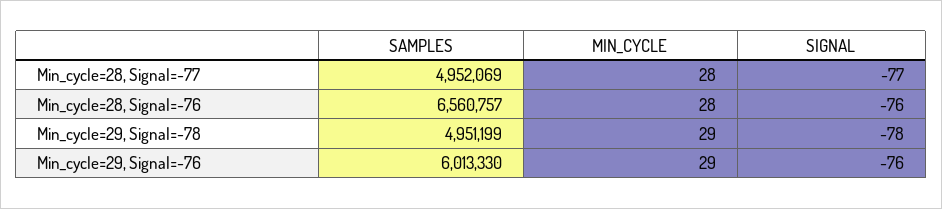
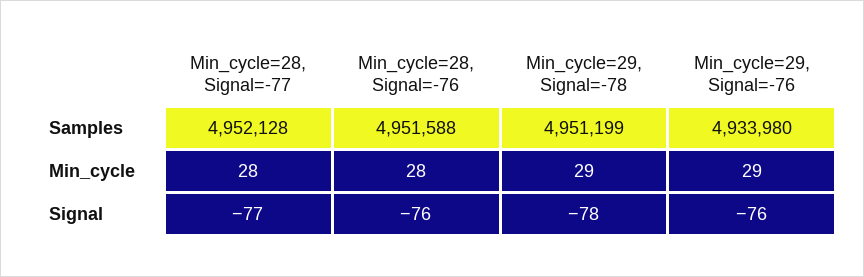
SAMPLES, Min_cycle=28, Signal=-77: 4952069 -> 4952128
SAMPLES, Min_cycle=28, Signal=-76: 6560757 -> 4951588
SAMPLES, Min_cycle=29, Signal=-76: 6013330 -> 4933980

